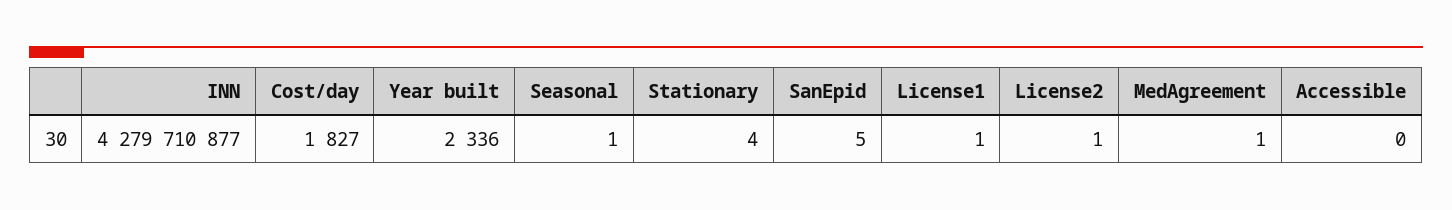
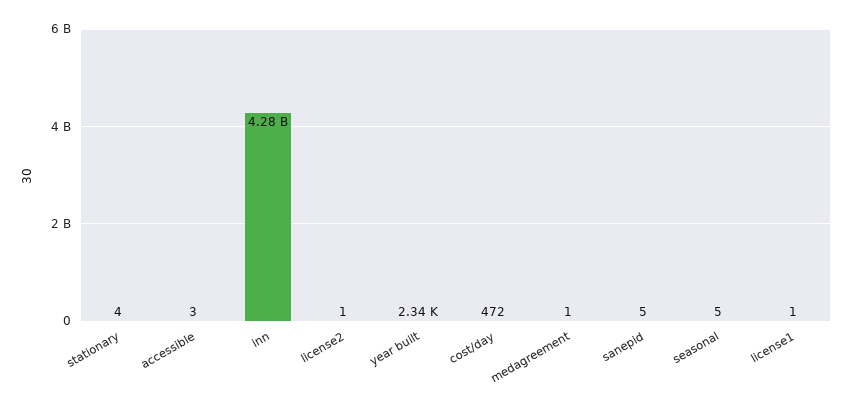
Cost/day: 1827 -> 472
Seasonal: 1 -> 5
Accessible: 0 -> 3

